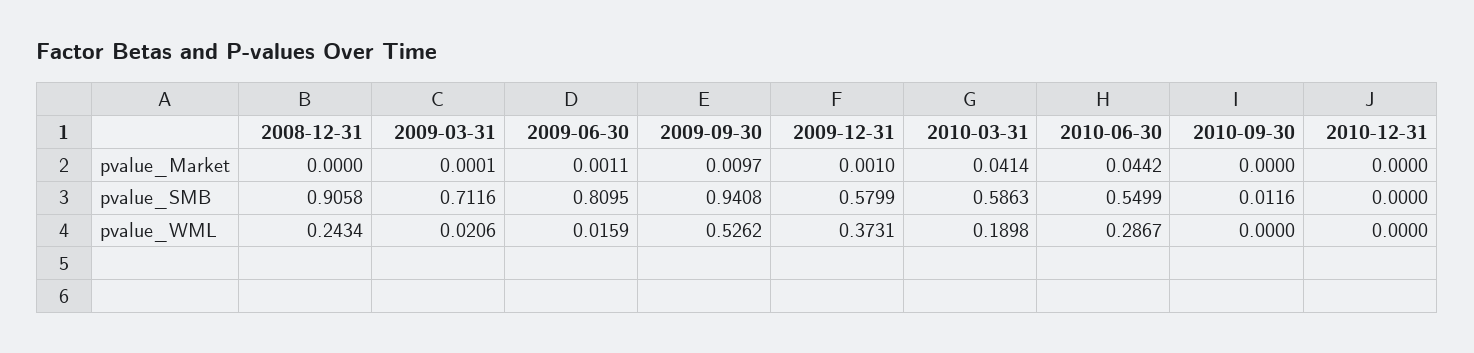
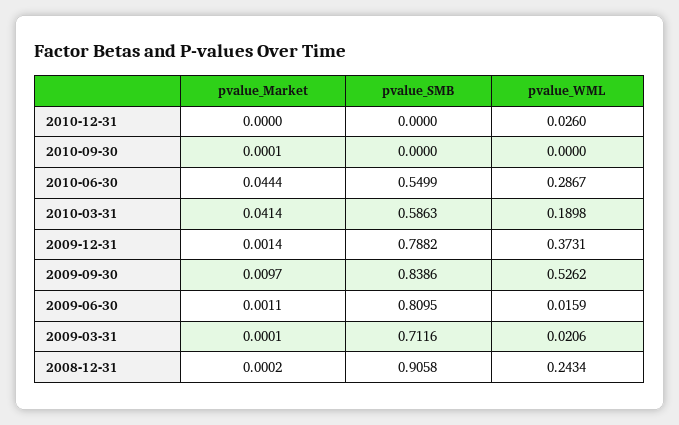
2008-12-31, pvalue_Market: 0 -> 0.0002
2009-12-31, pvalue_Market: 0.001 -> 0.0014
2010-06-30, pvalue_Market: 0.0442 -> 0.0444
2010-09-30, pvalue_Market: 0 -> 0.0001
2009-09-30, pvalue_SMB: 0.9408 -> 0.8386
2009-12-31, pvalue_SMB: 0.5799 -> 0.7882
2010-09-30, pvalue_SMB: 0.0116 -> 0
2010-12-31, pvalue_WML: 0 -> 0.026

